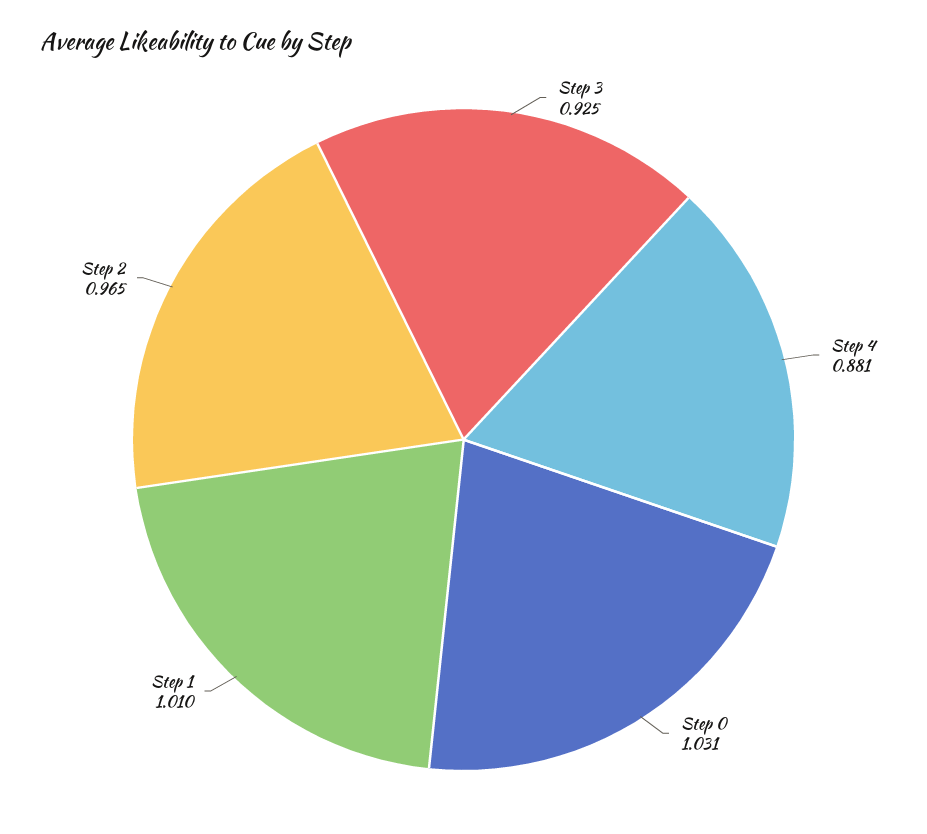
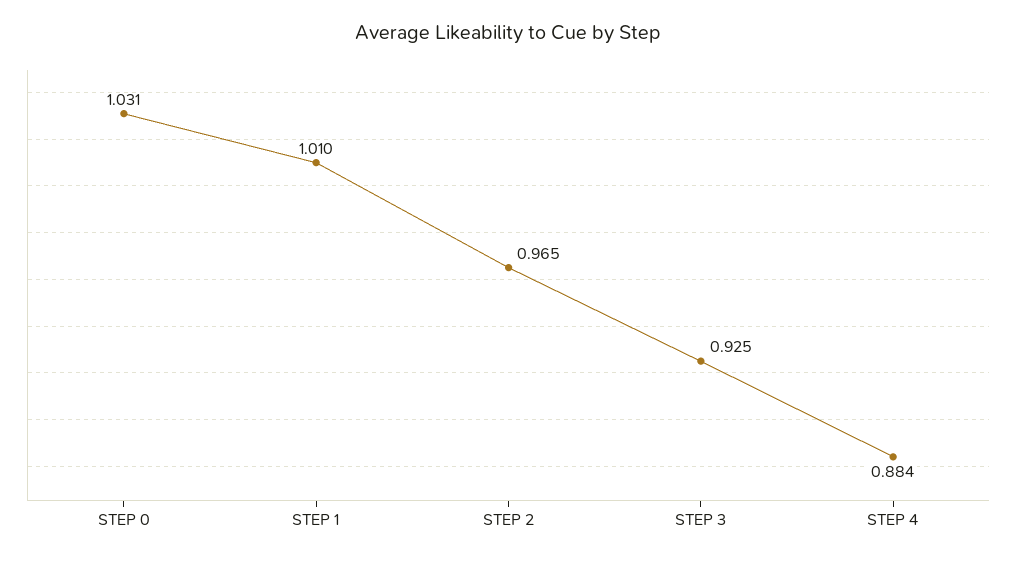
Step 4: 0.881 -> 0.884

